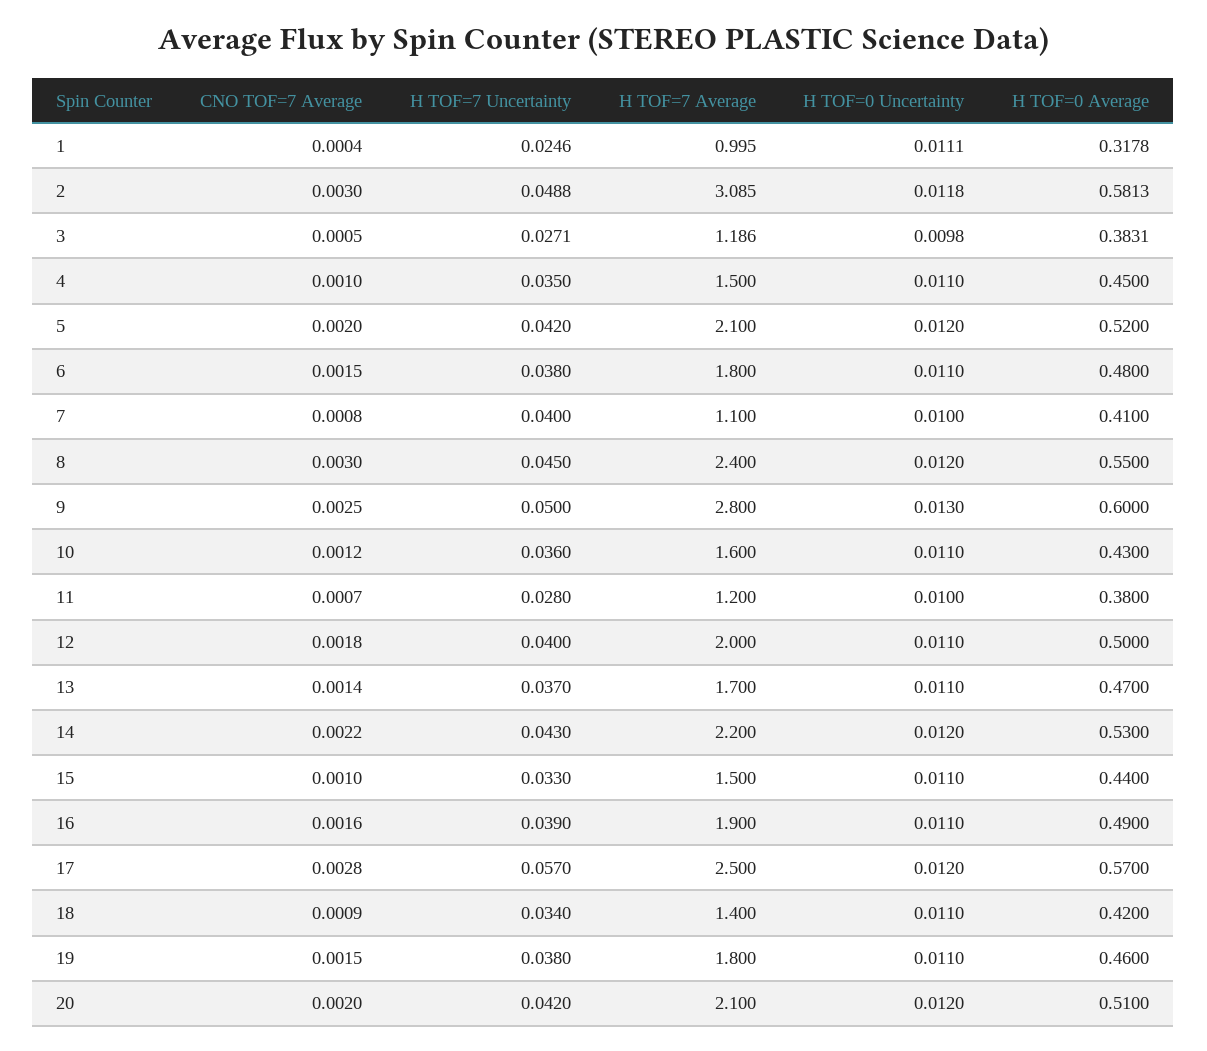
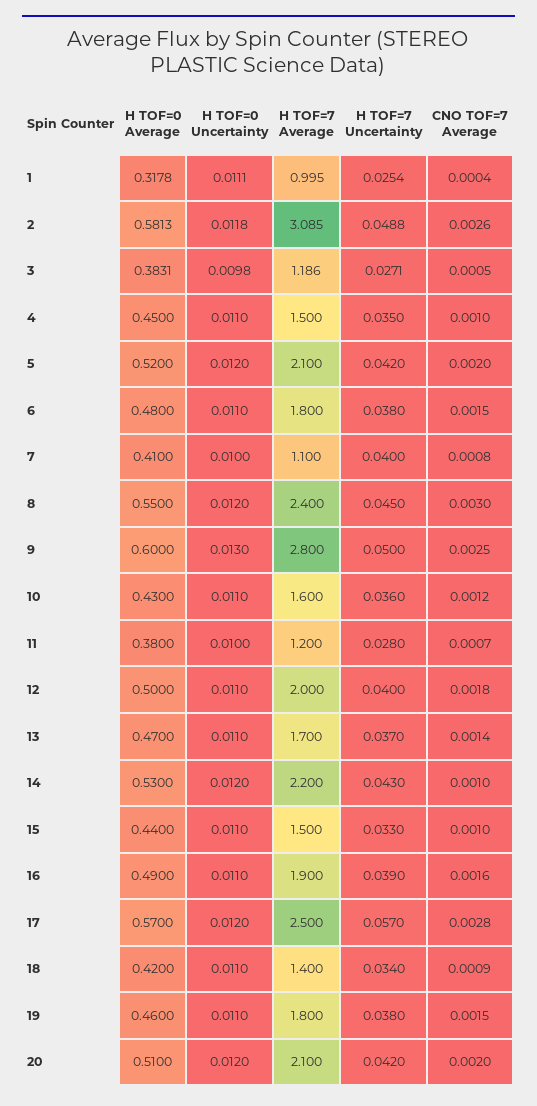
H TOF=7 Uncertainty, 1: 0.0246 -> 0.0254
CNO TOF=7 Average, 2: 0.003 -> 0.0026
CNO TOF=7 Average, 14: 0.0022 -> 0.001

